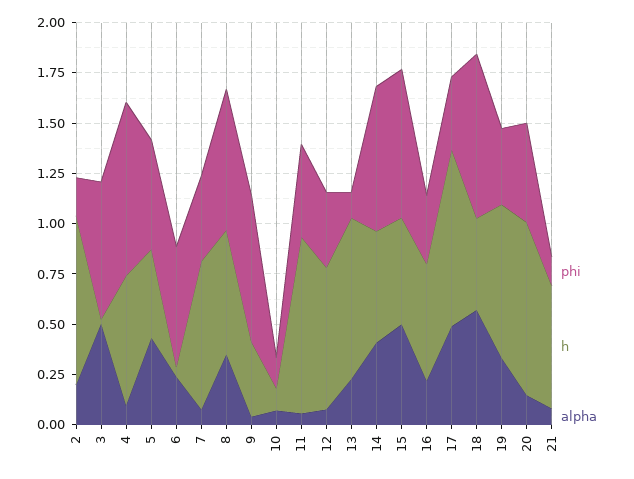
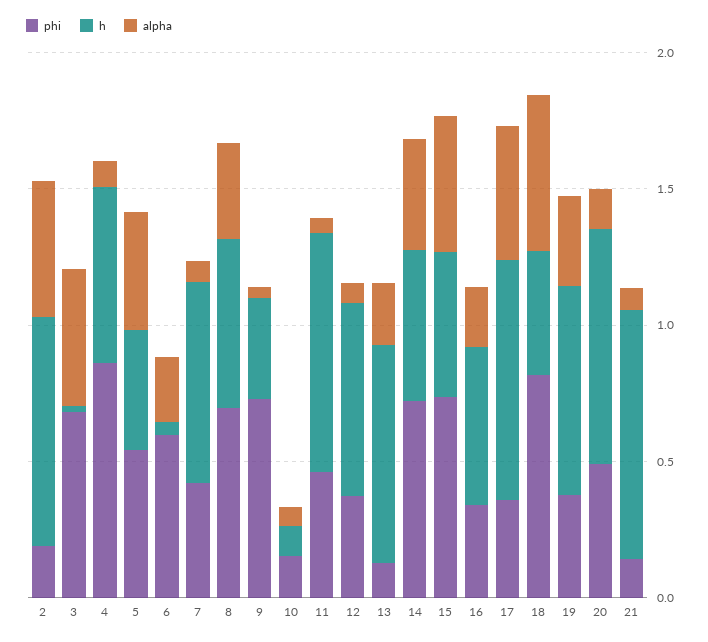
alpha, 2: 0.2 -> 0.5
h, 21: 0.6 -> 0.9

